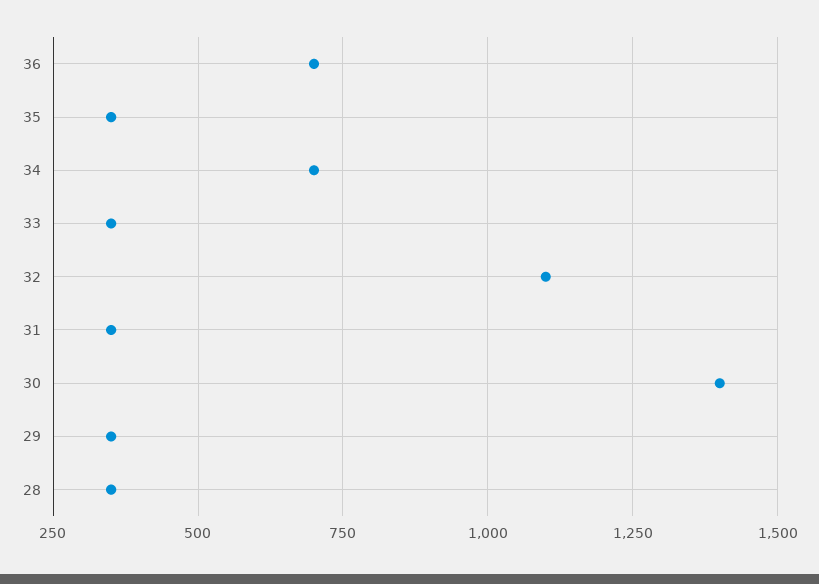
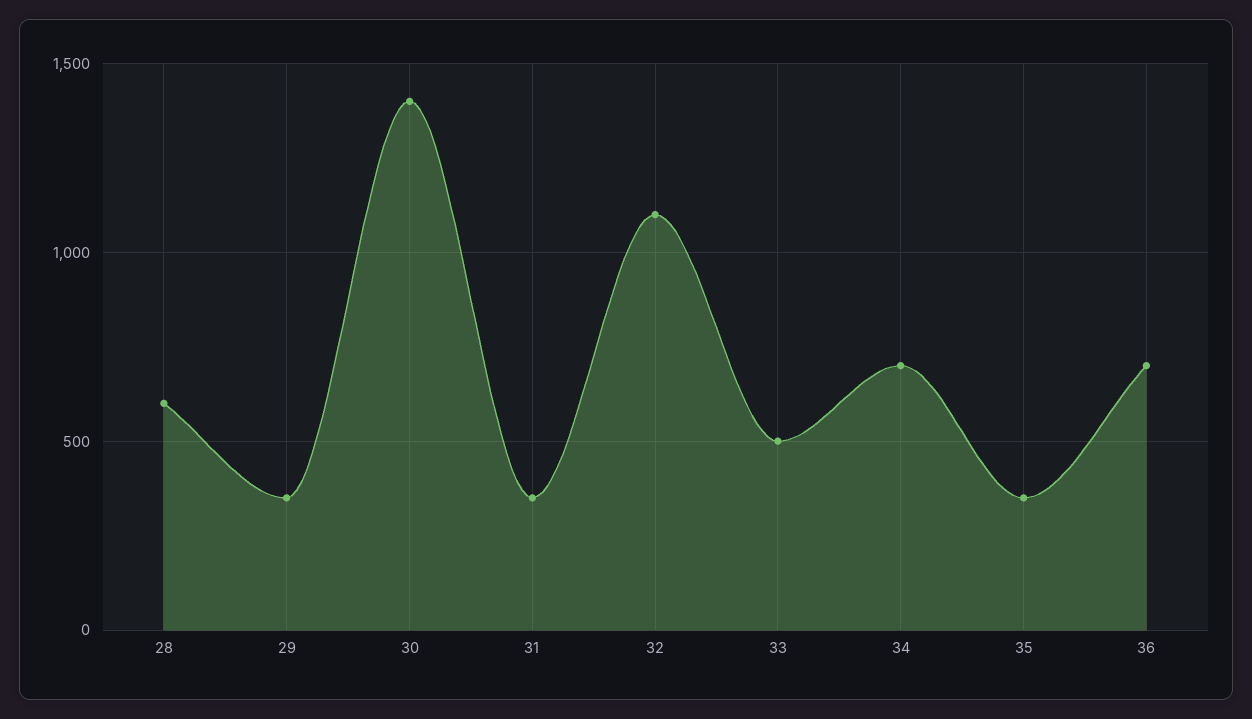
33: 350 -> 500
28: 350 -> 600

